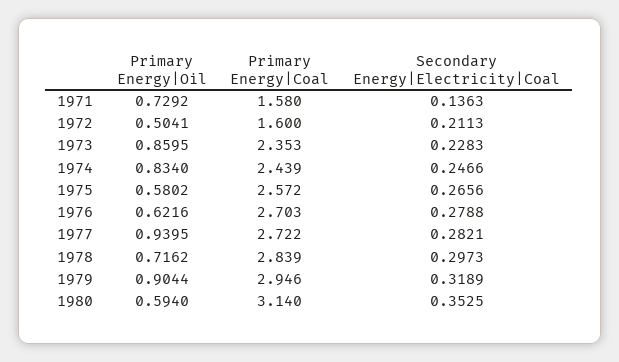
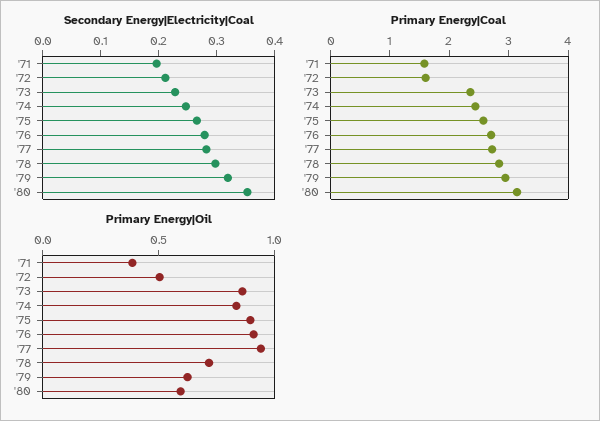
Primary Energy|Oil, 1971: 0.7292 -> 0.4
Secondary Energy|Electricity|Coal, 1971: 0.1363 -> 0.2
Primary Energy|Oil, 1975: 0.5802 -> 0.9
Primary Energy|Oil, 1976: 0.6216 -> 0.9
Primary Energy|Oil, 1979: 0.9044 -> 0.6

